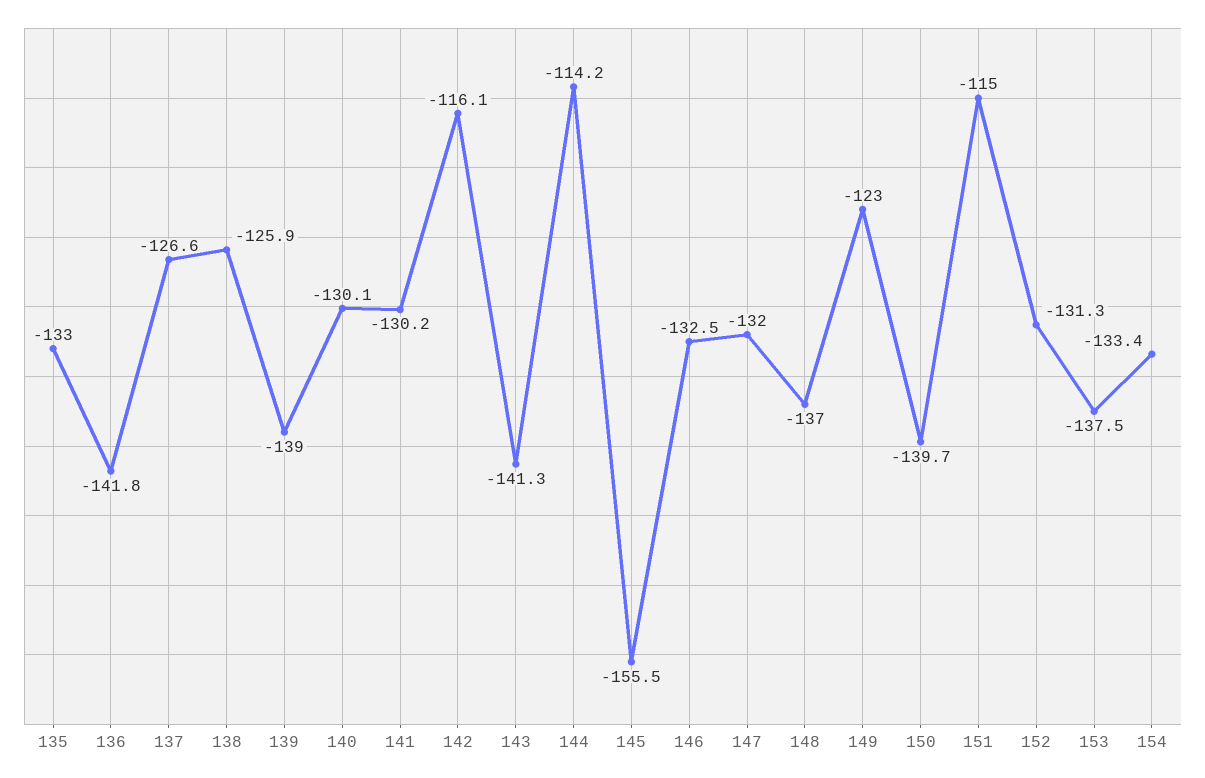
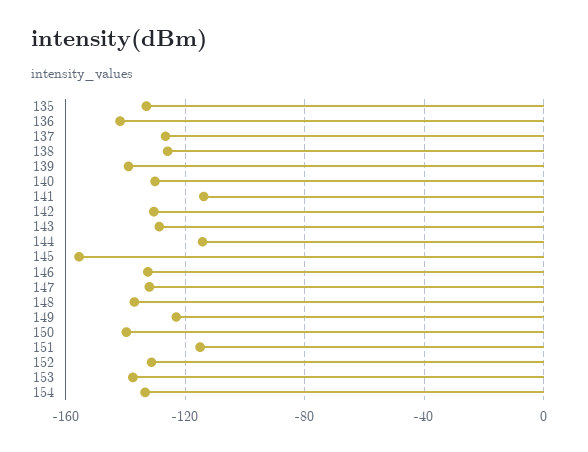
141: -130.2 -> -115
142: -116.1 -> -130
143: -141.3 -> -130

